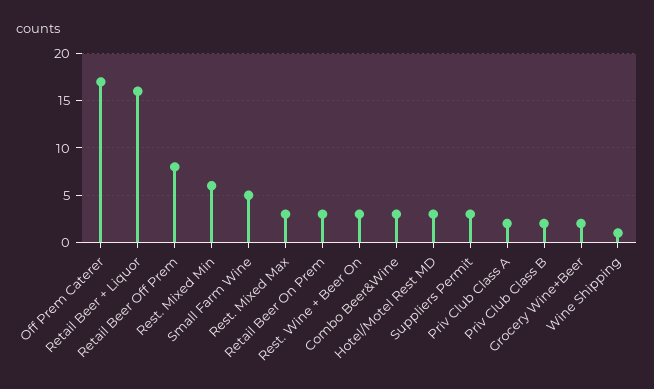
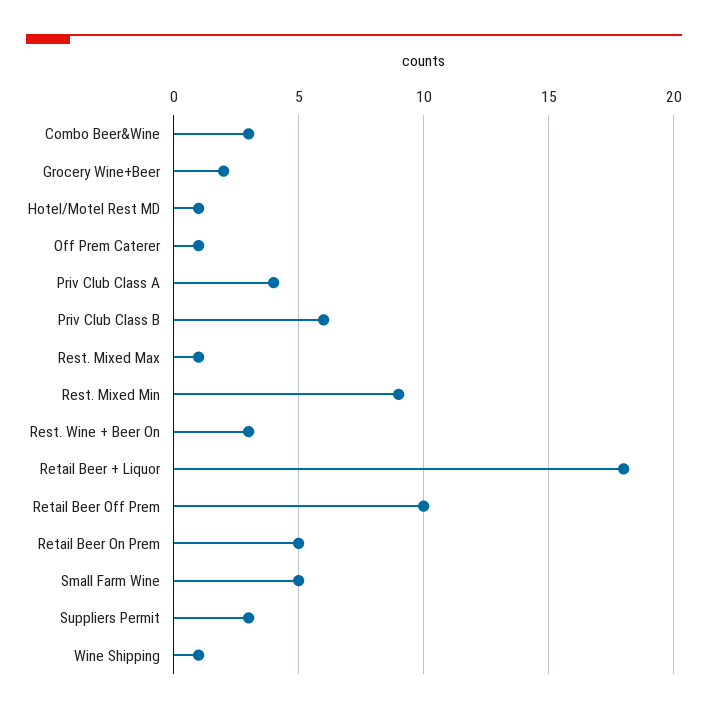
Off Prem Caterer: 17 -> 1
Retail Beer + Liquor: 16 -> 18
Retail Beer Off Prem: 8 -> 10
Rest. Mixed Min: 6 -> 9
Rest. Mixed Max: 3 -> 1
Retail Beer On Prem: 3 -> 5
Hotel/Motel Rest MD: 3 -> 1
Priv Club Class A: 2 -> 4
Priv Club Class B: 2 -> 6

